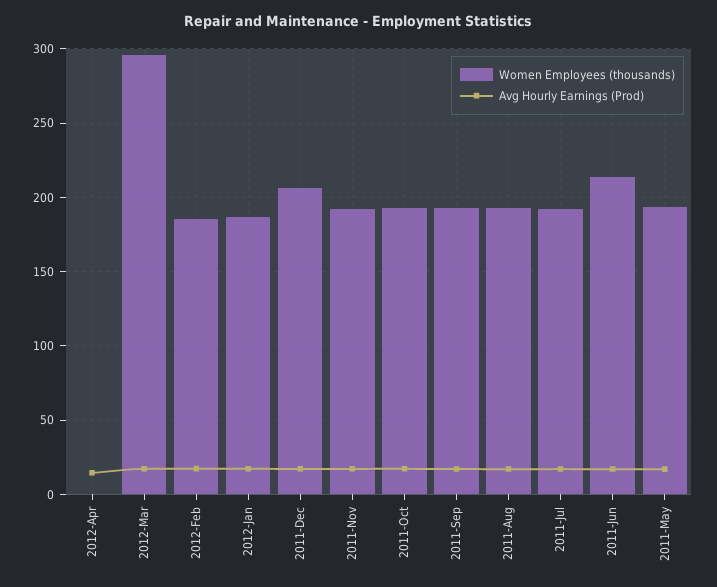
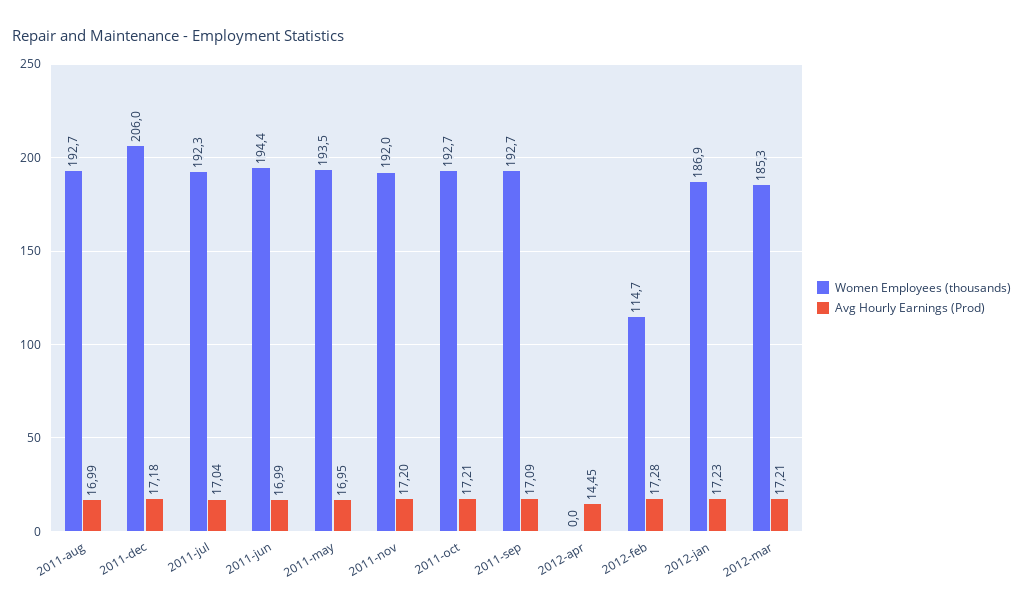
Women Employees (thousands), 2012-Mar: 295 -> 185.3
Women Employees (thousands), 2012-Feb: 185 -> 114.7
Women Employees (thousands), 2011-Jun: 215 -> 194.4

